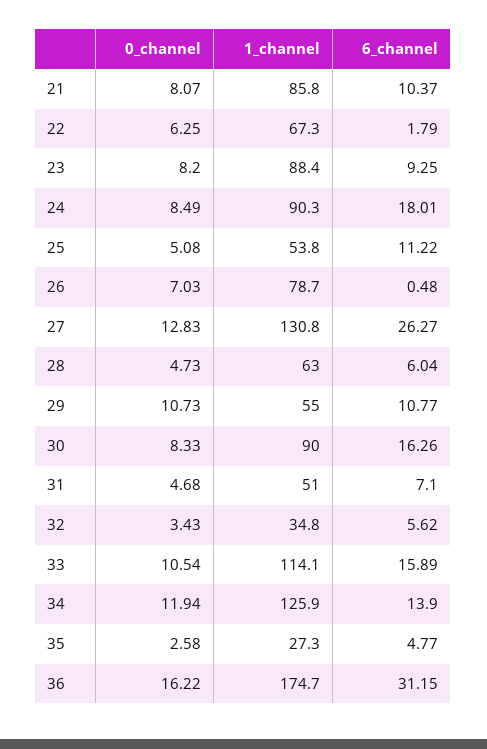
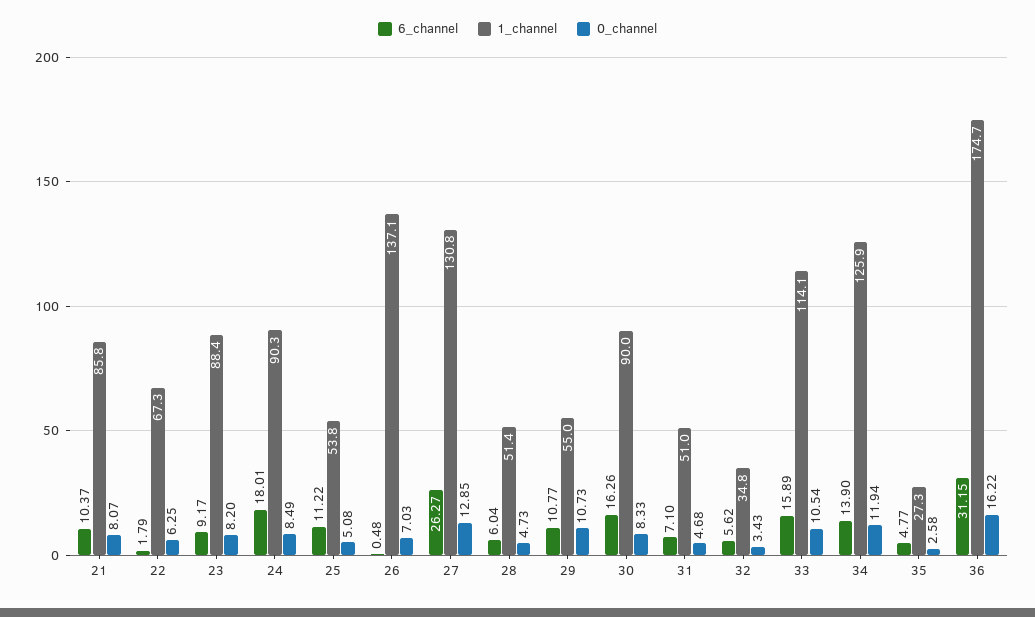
6_channel, 23: 9.25 -> 9.17
1_channel, 26: 78.7 -> 137.1
0_channel, 27: 12.83 -> 12.85
1_channel, 28: 63 -> 51.4

